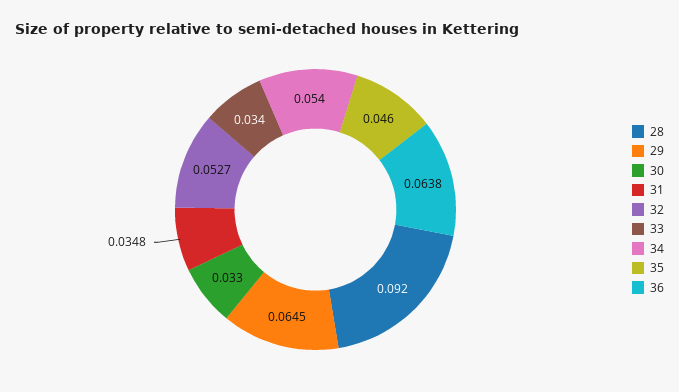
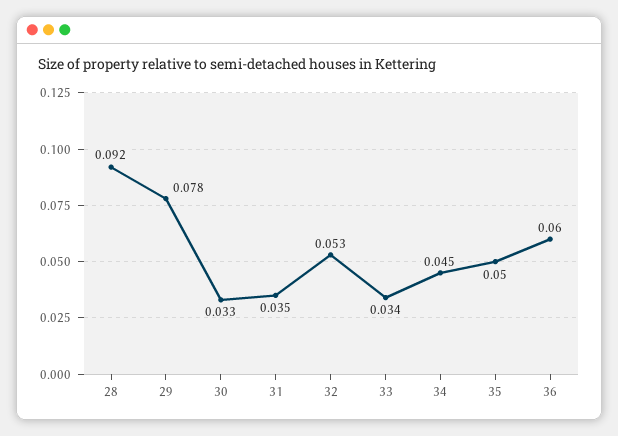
29: 0.0645 -> 0.078
34: 0.054 -> 0.045
35: 0.046 -> 0.05
36: 0.0638 -> 0.06

